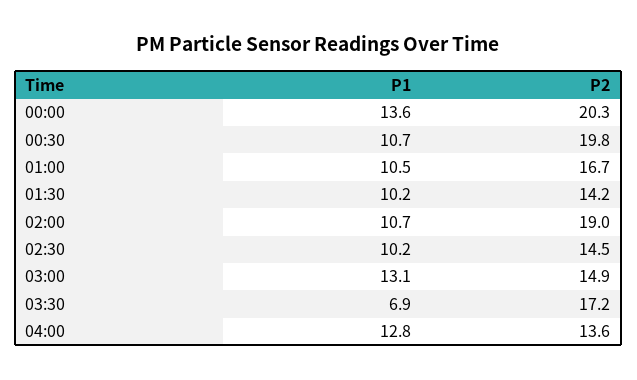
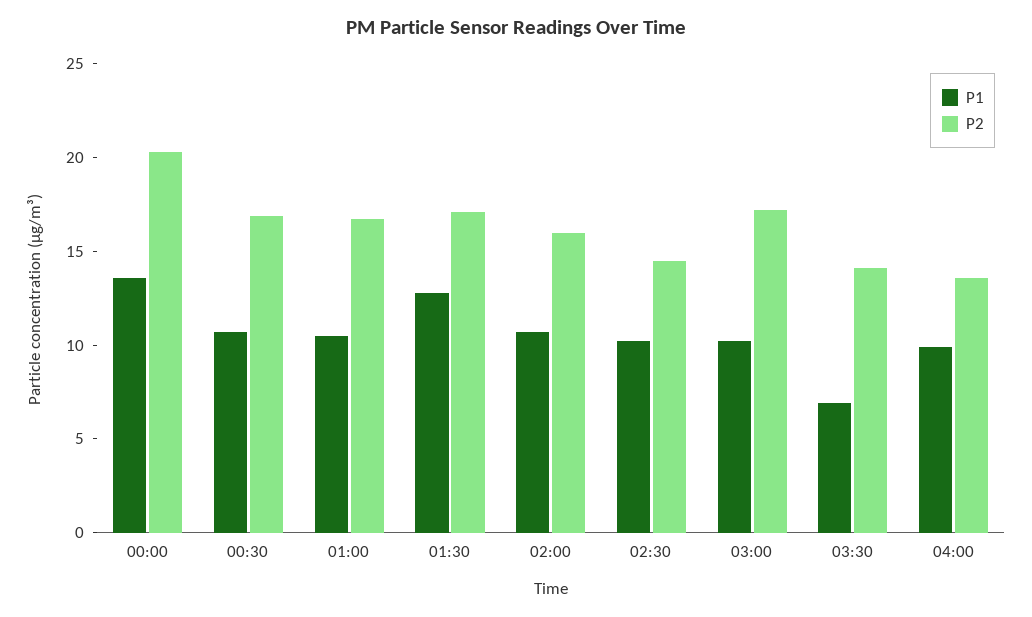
P2, 00:30: 19.8 -> 17
P1, 01:30: 10.2 -> 13
P2, 01:30: 14.2 -> 17
P2, 02:00: 19 -> 16
P1, 03:00: 13.1 -> 10
P2, 03:00: 14.9 -> 17
P2, 03:30: 17.2 -> 14
P1, 04:00: 12.8 -> 10

